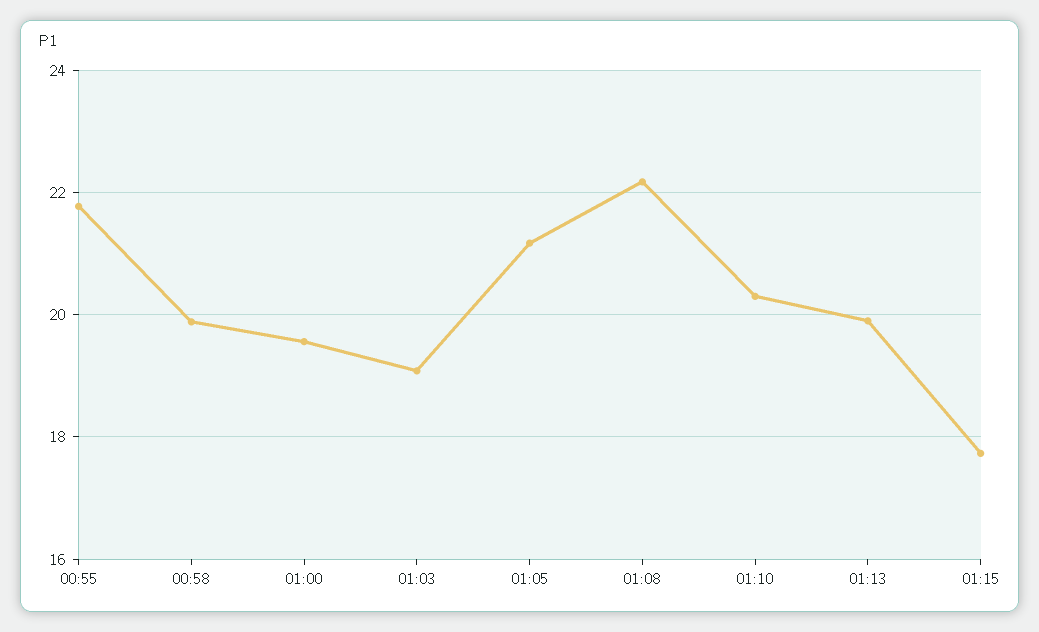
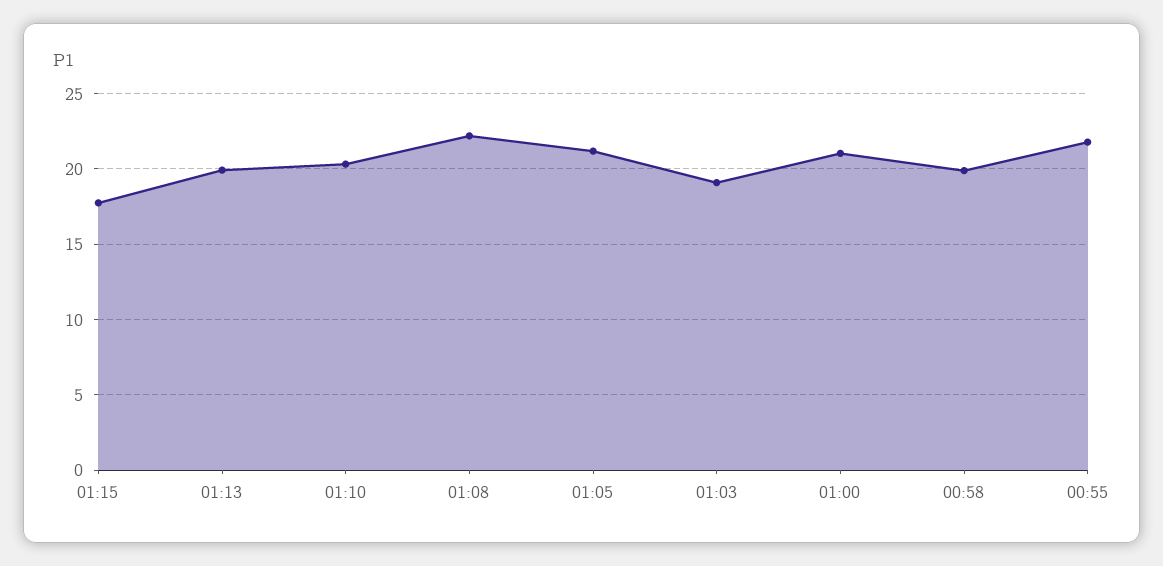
01:00: 19.6 -> 21

